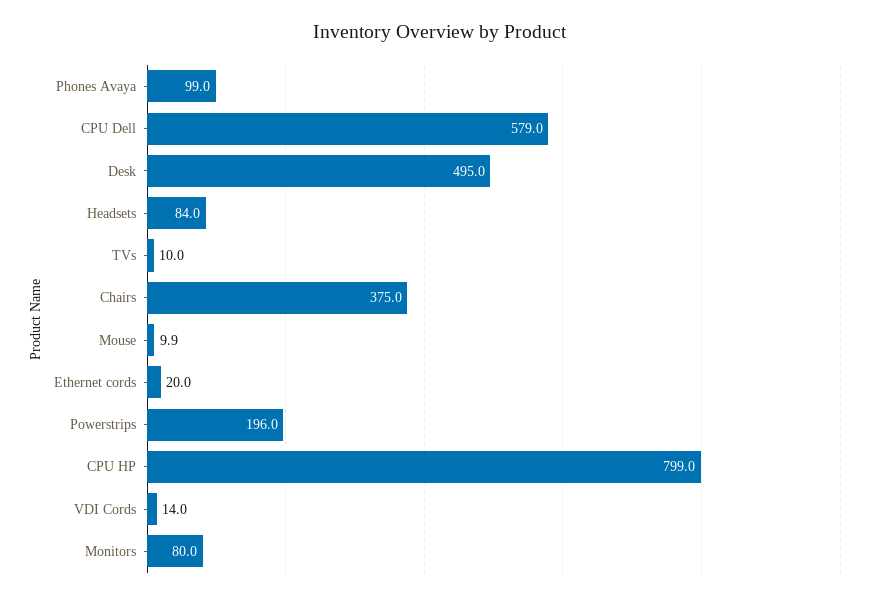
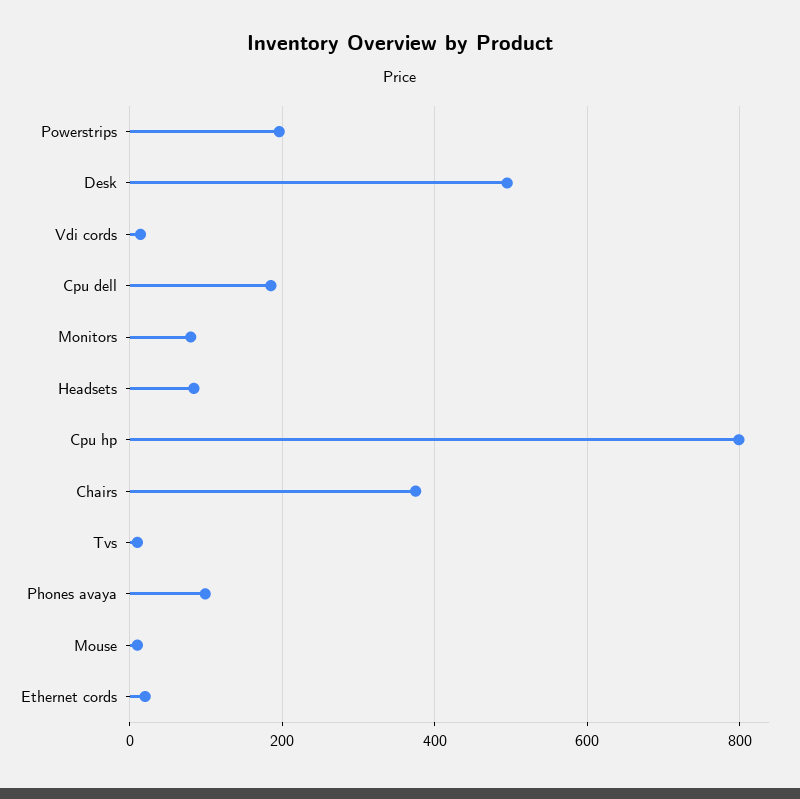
CPU Dell: 579 -> 180

